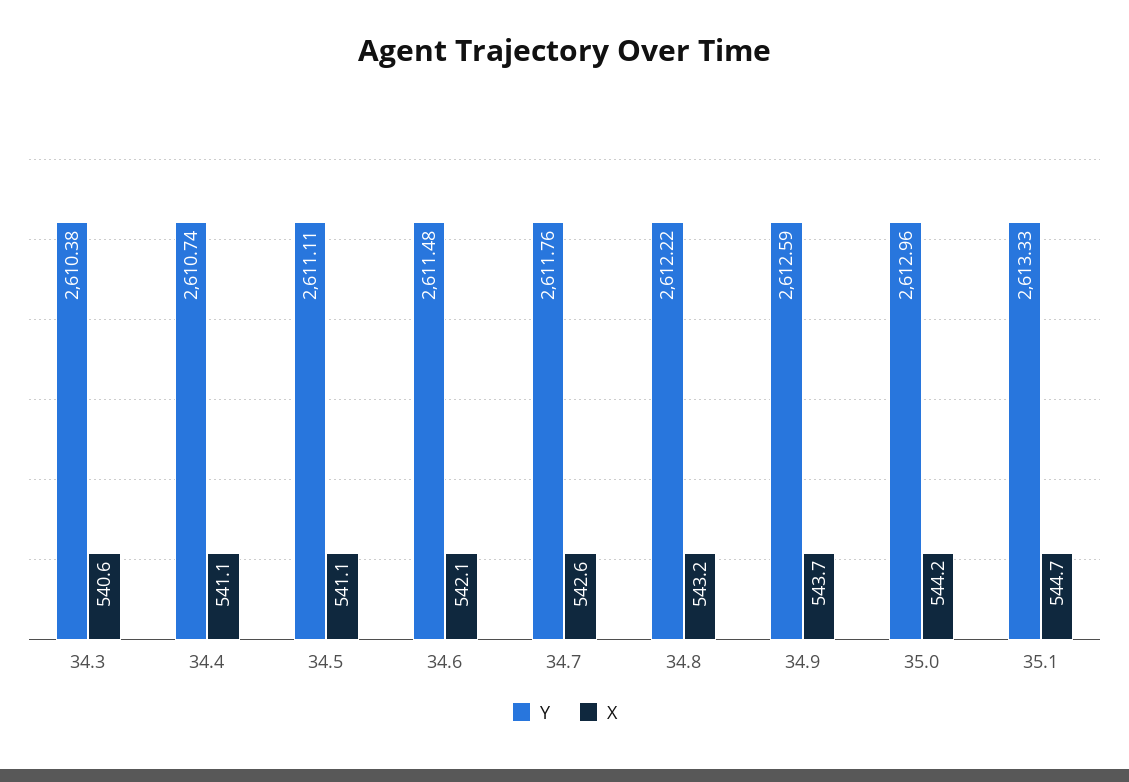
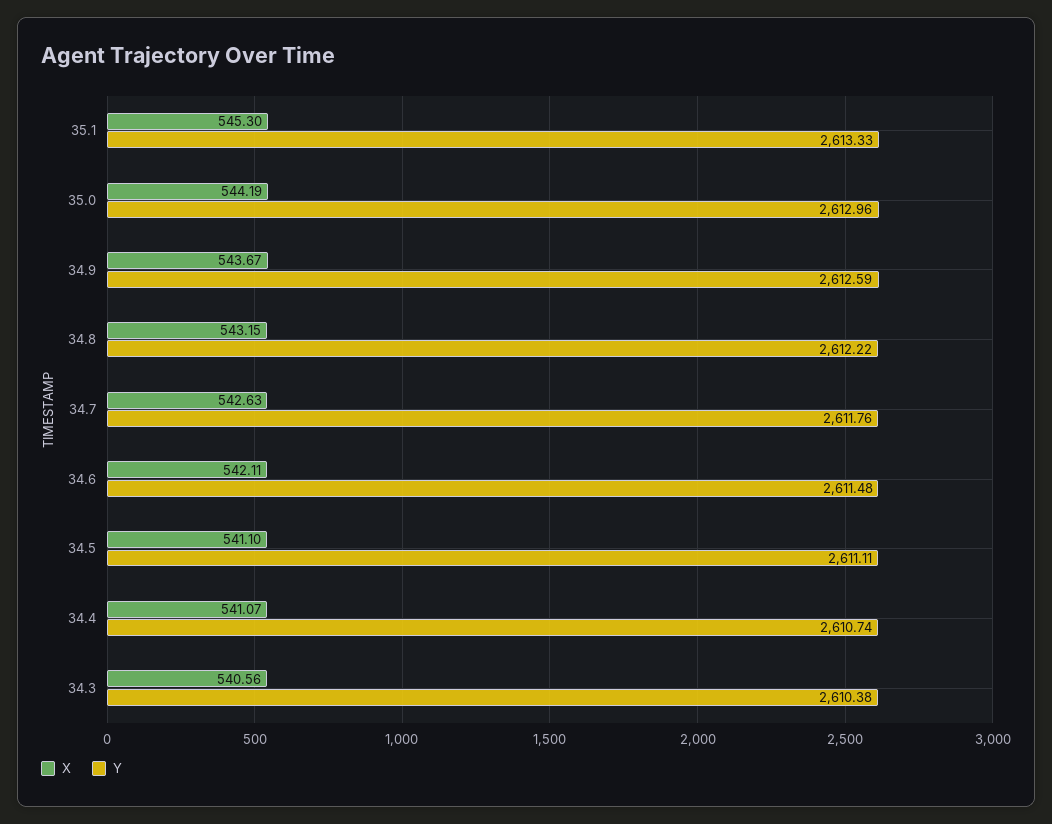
X, 35.1: 544.7 -> 545.3

